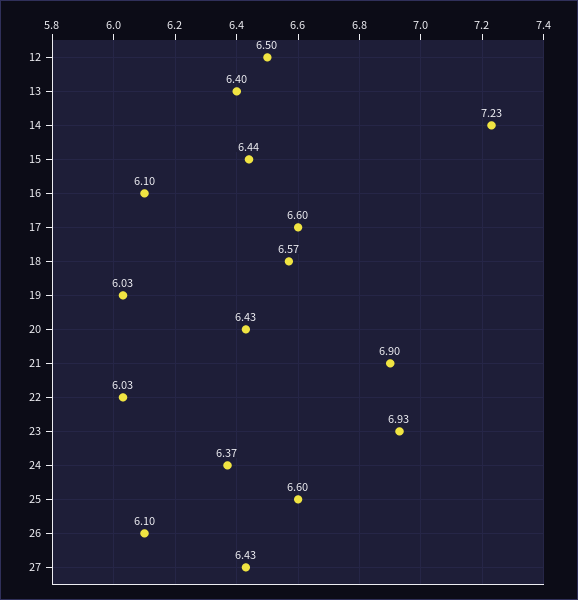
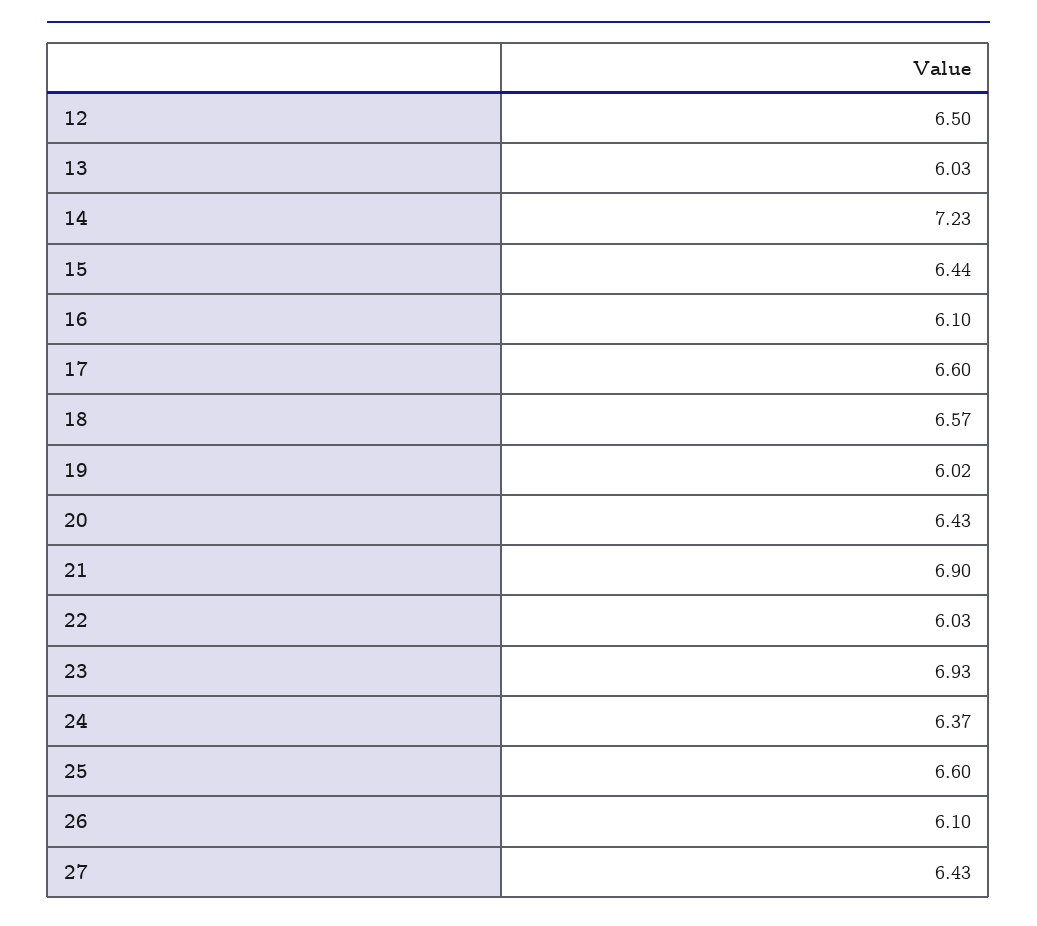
13: 6.4 -> 6.03
19: 6.03 -> 6.02

